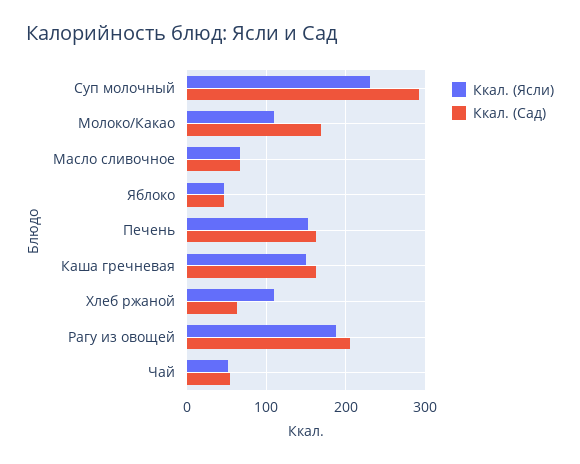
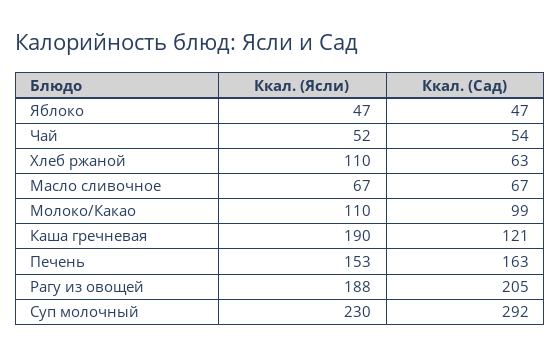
Ккал. (Сад), Молоко/Какао: 170 -> 99
Ккал. (Ясли), Каша гречневая: 150 -> 190
Ккал. (Сад), Каша гречневая: 160 -> 121

